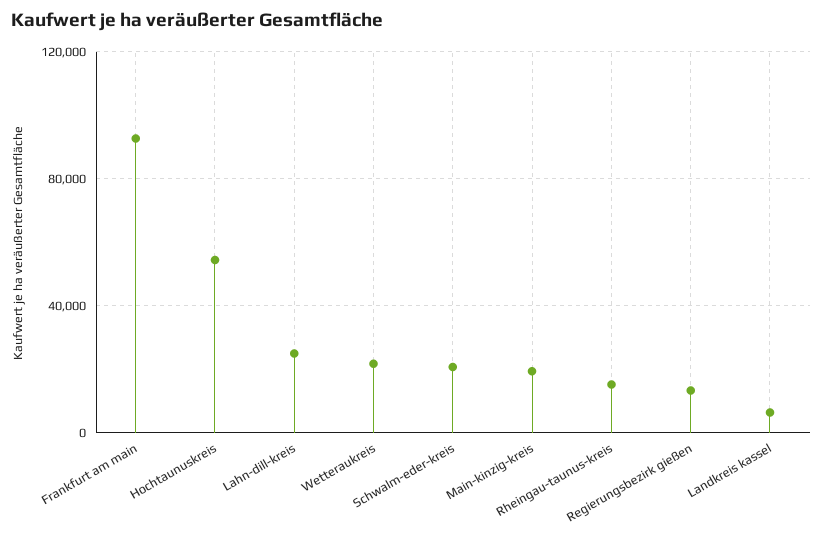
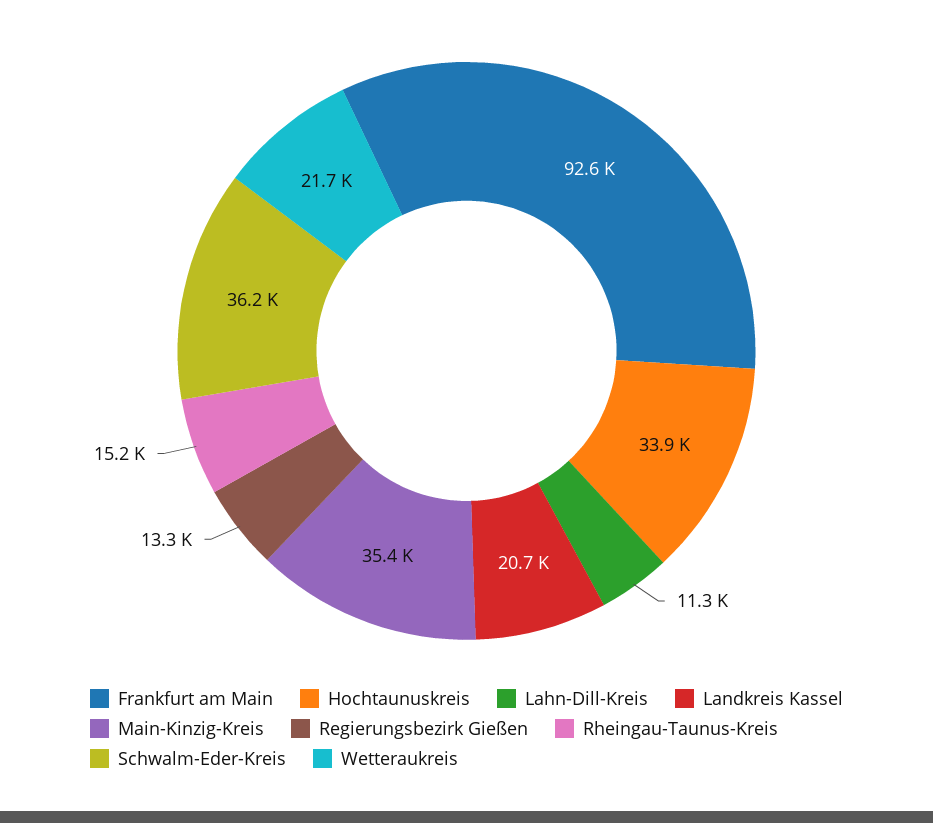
Hochtaunuskreis: 55000 -> 33900
Lahn-dill-kreis: 25000 -> 11300
Schwalm-eder-kreis: 20000 -> 36200
Main-kinzig-kreis: 20000 -> 35400
Landkreis kassel: 5000 -> 20700

